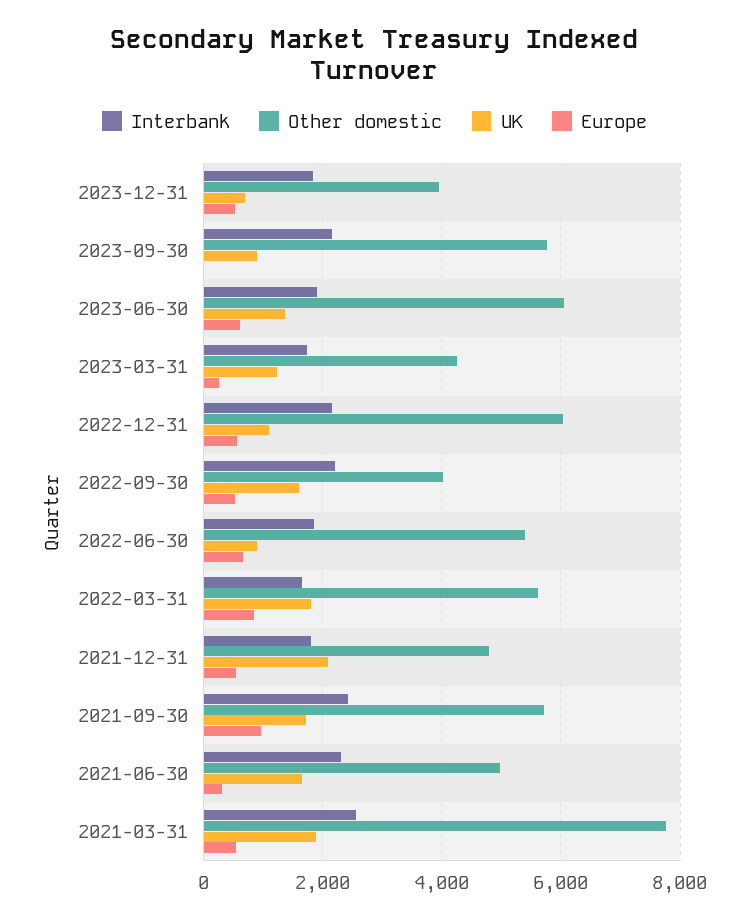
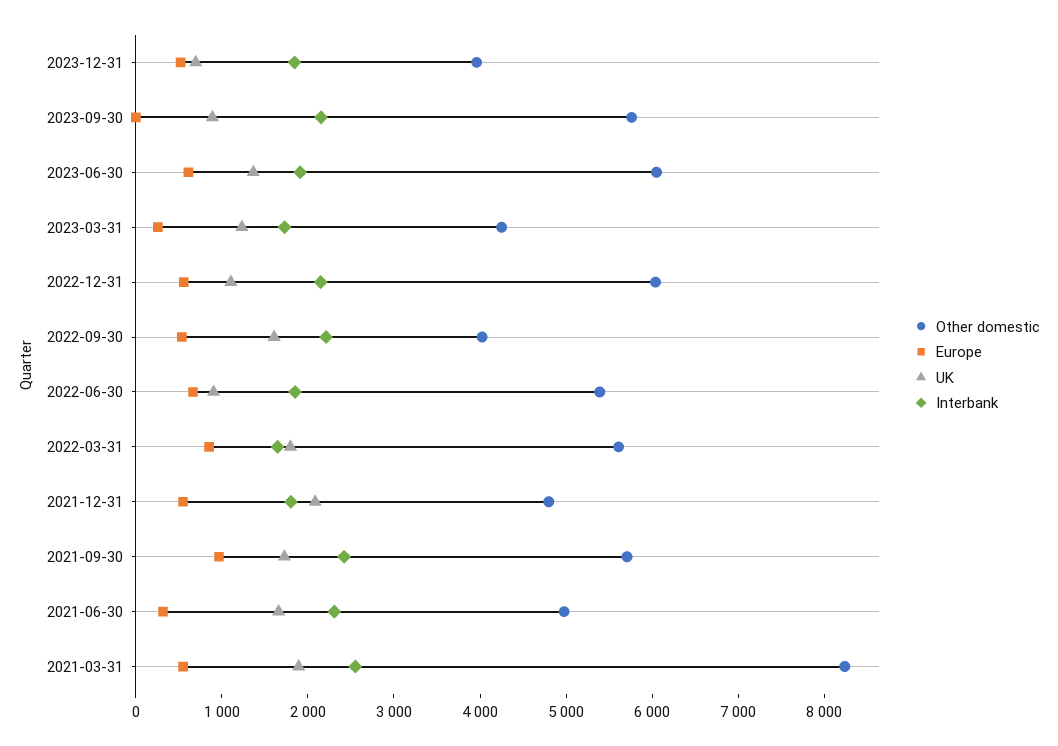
Other domestic, 2021-03-31: 7800 -> 8200

